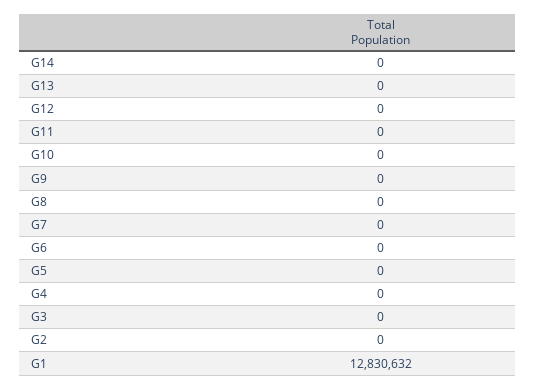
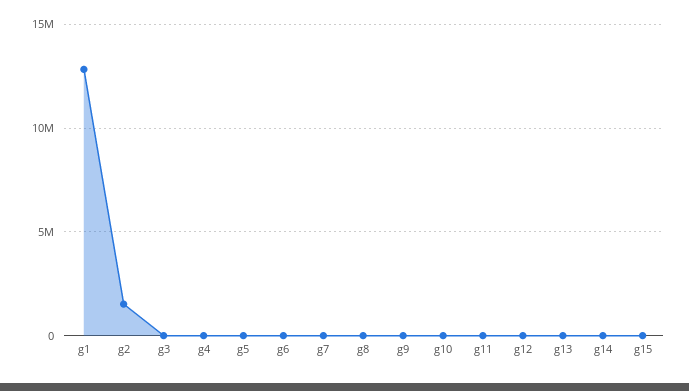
G2: 0 -> 1500000
g15: none -> 0

